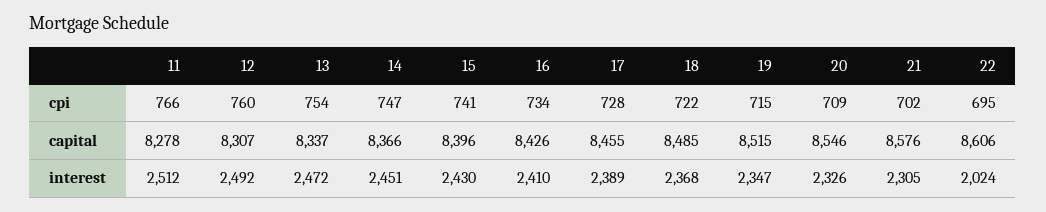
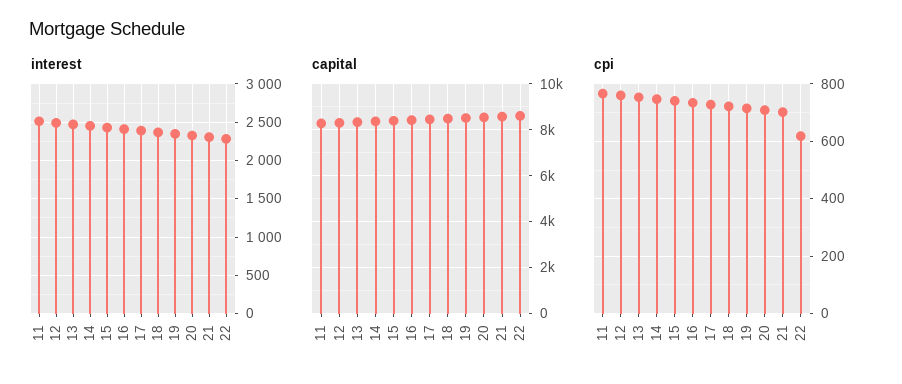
cpi, 22: 695 -> 625
interest, 22: 2024 -> 2300

